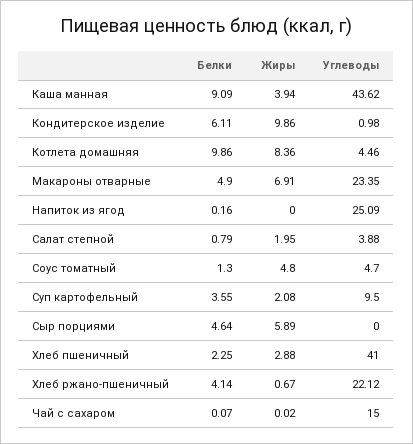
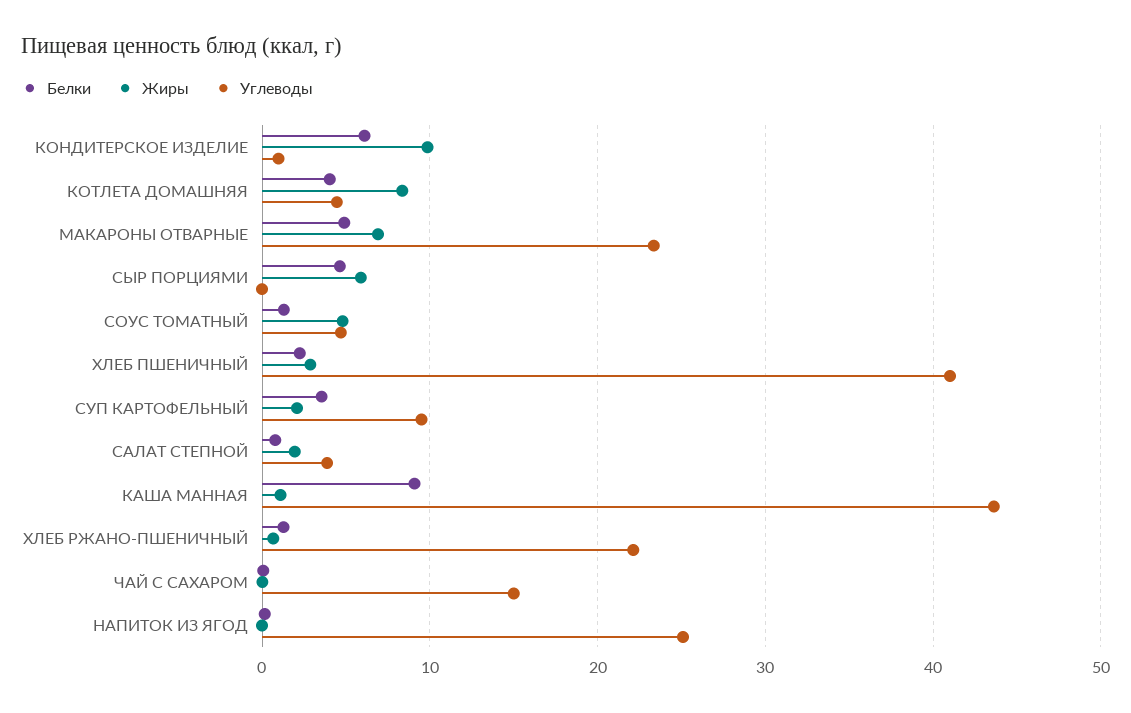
Жиры, Каша манная: 3.94 -> 1
Белки, Котлета домашняя: 9.86 -> 4
Белки, Хлеб ржано-пшеничный: 4.14 -> 1

